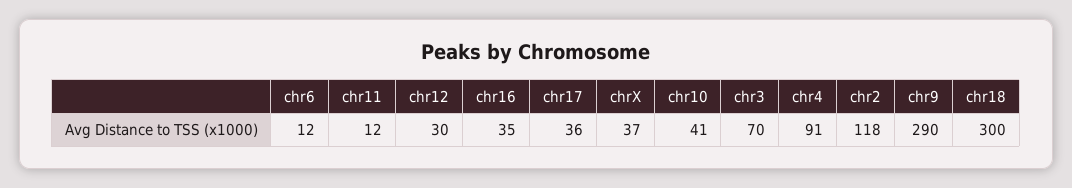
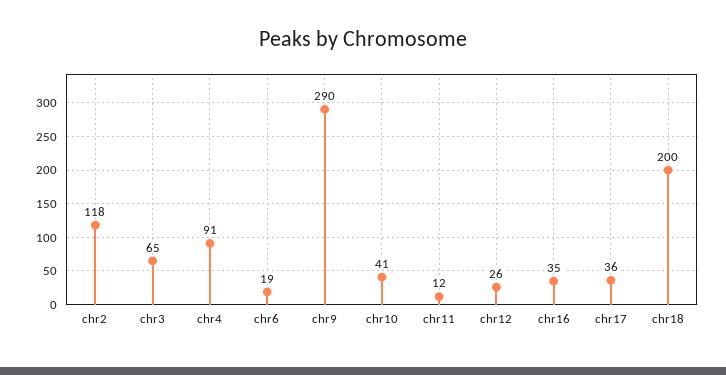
chr6: 12 -> 19
chr12: 30 -> 26
chrX: 37 -> none
chr3: 70 -> 65
chr18: 300 -> 200

